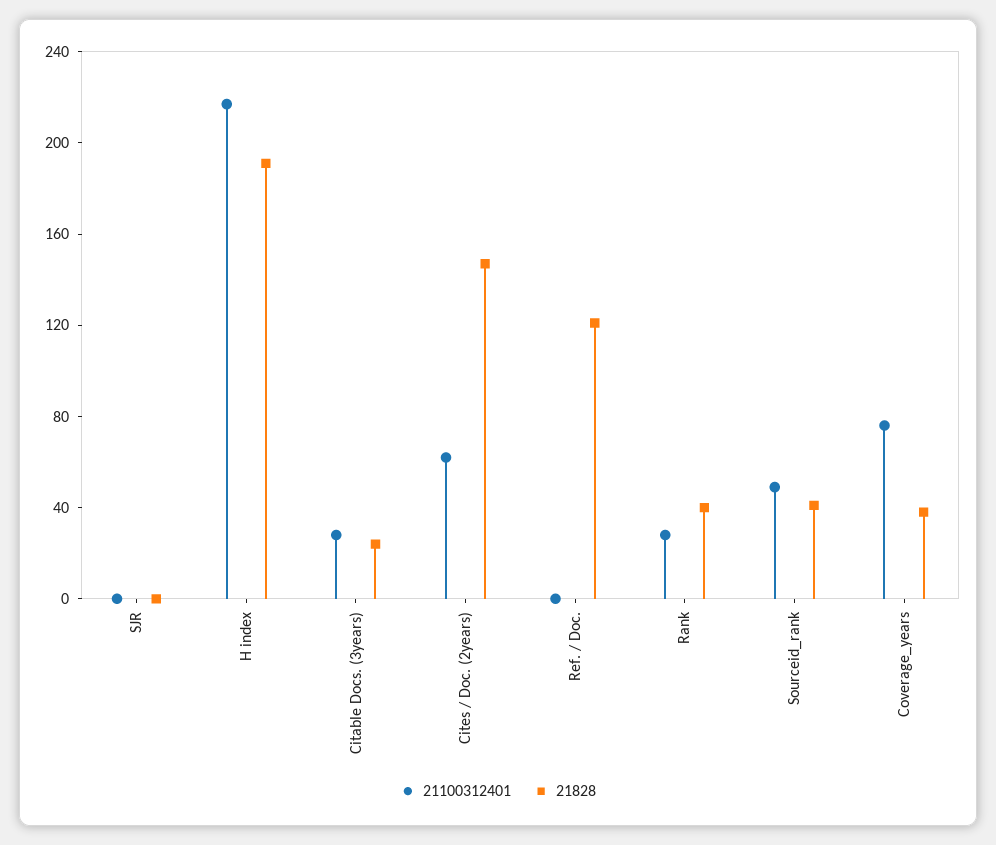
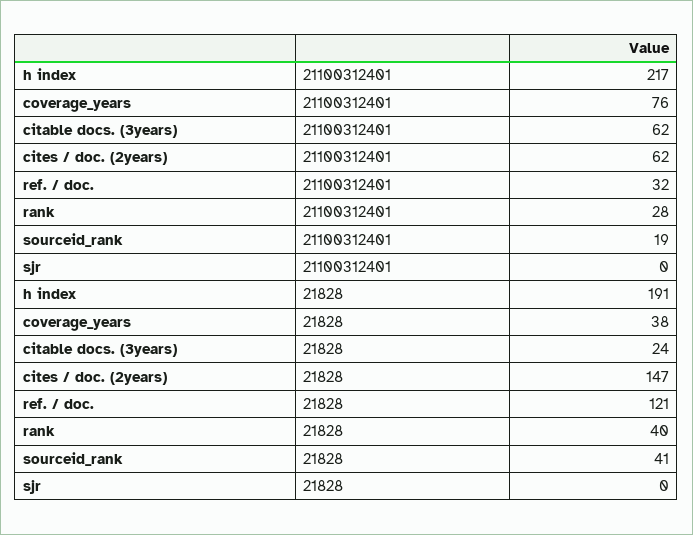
21100312401, Citable Docs. (3years): 30 -> 62
21100312401, Ref. / Doc.: 0 -> 32
21100312401, Sourceid_rank: 50 -> 19

